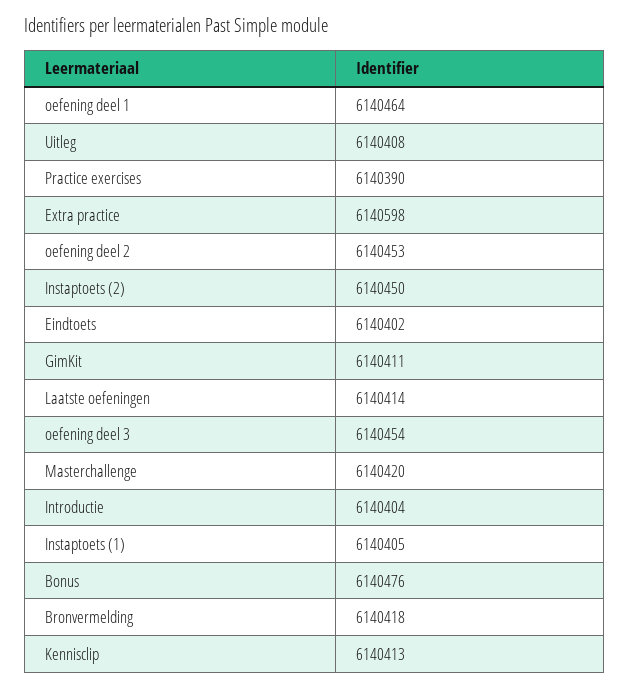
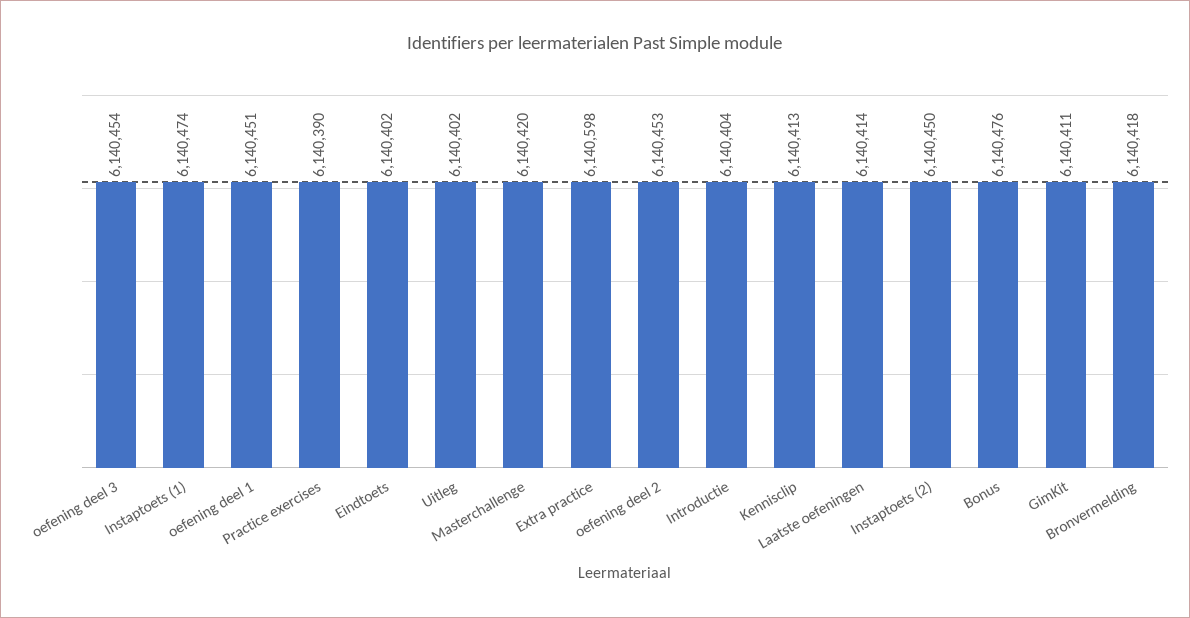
oefening deel 1: 6140464 -> 6140451
Uitleg: 6140408 -> 6140402
Instaptoets (1): 6140405 -> 6140474

